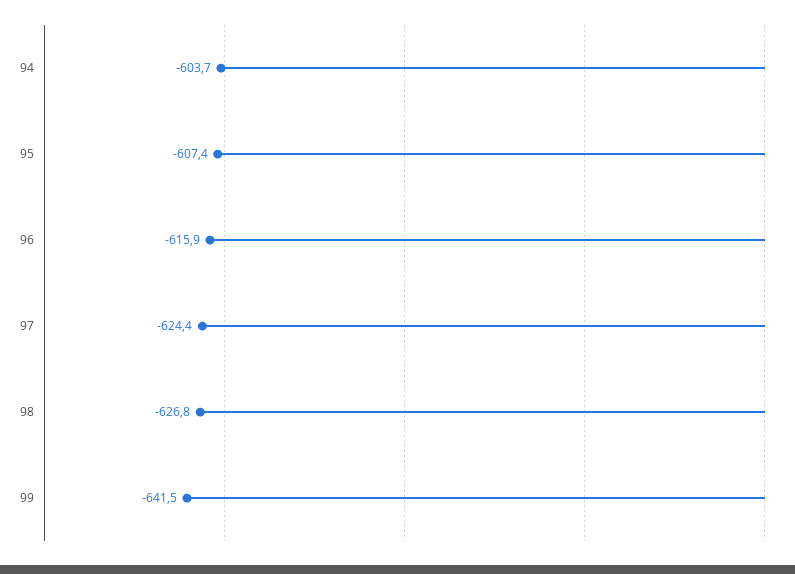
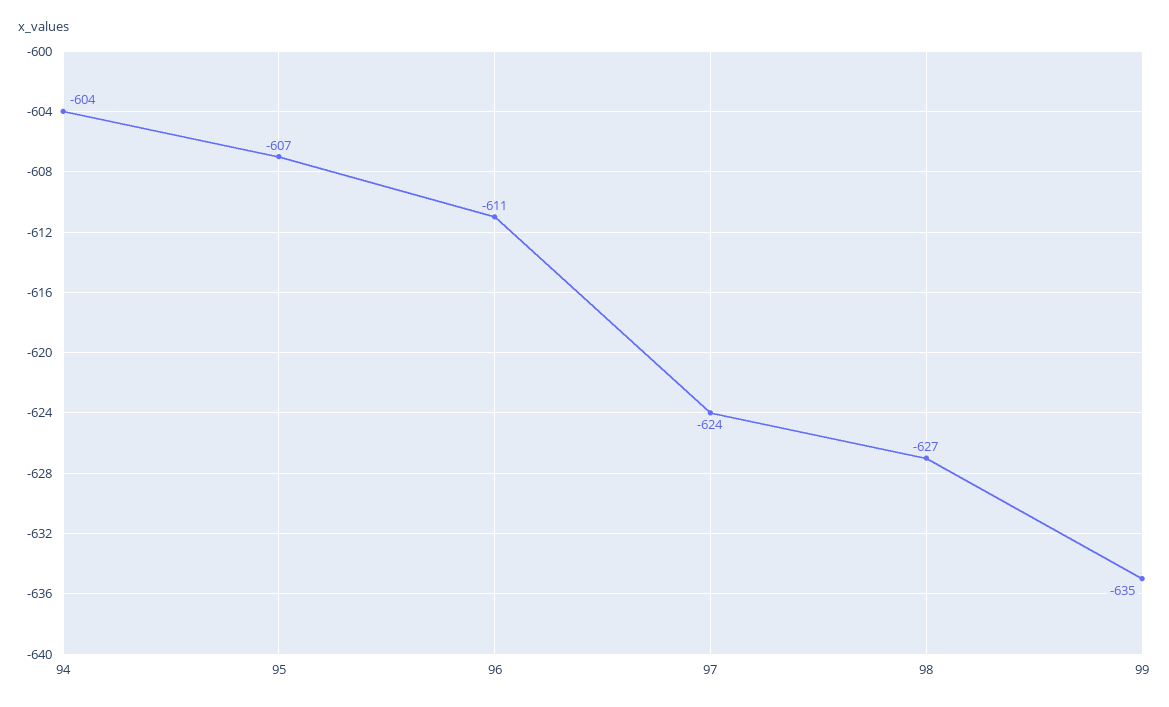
96: -615.9 -> -611
99: -641.5 -> -635

